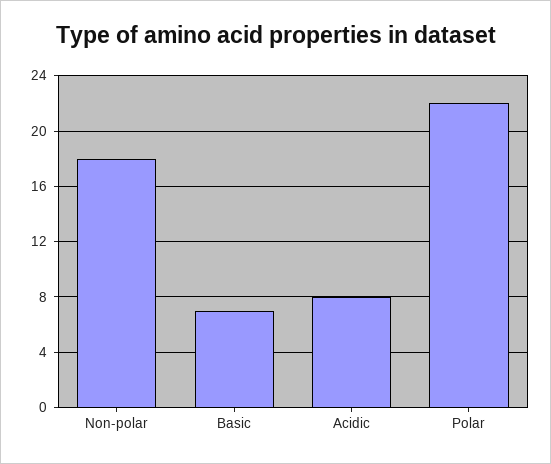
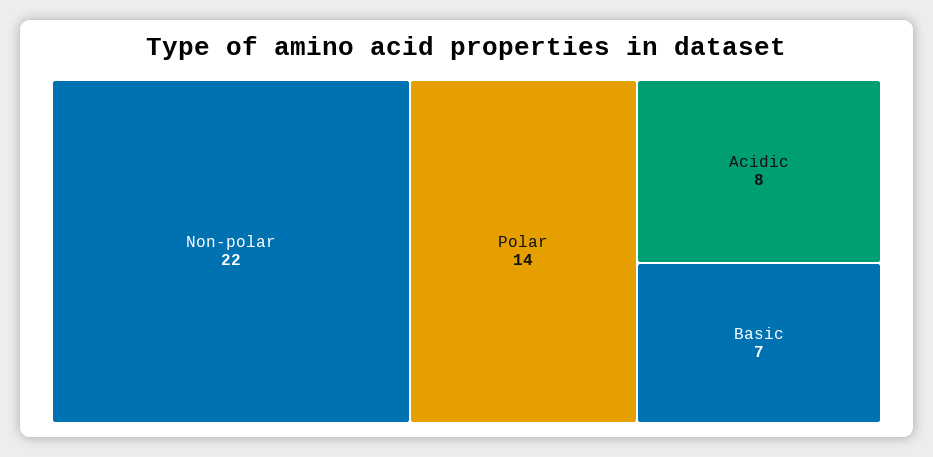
Non-polar: 18 -> 22
Polar: 22 -> 14

